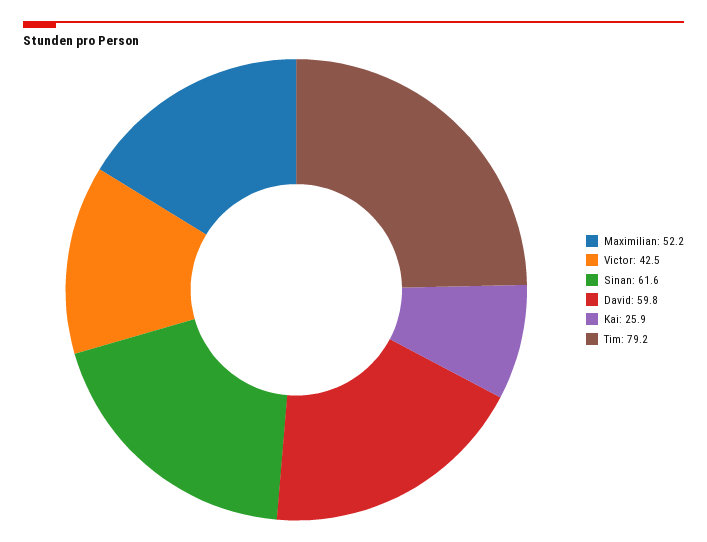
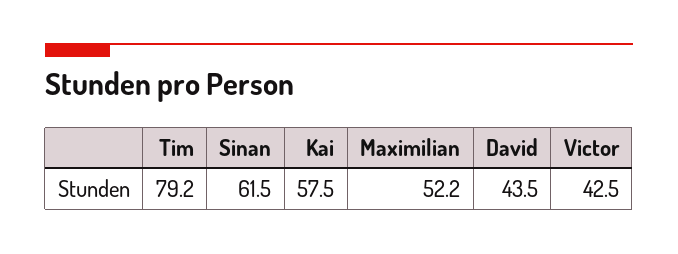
Sinan: 61.6 -> 61.5
David: 59.8 -> 43.5
Kai: 25.9 -> 57.5

